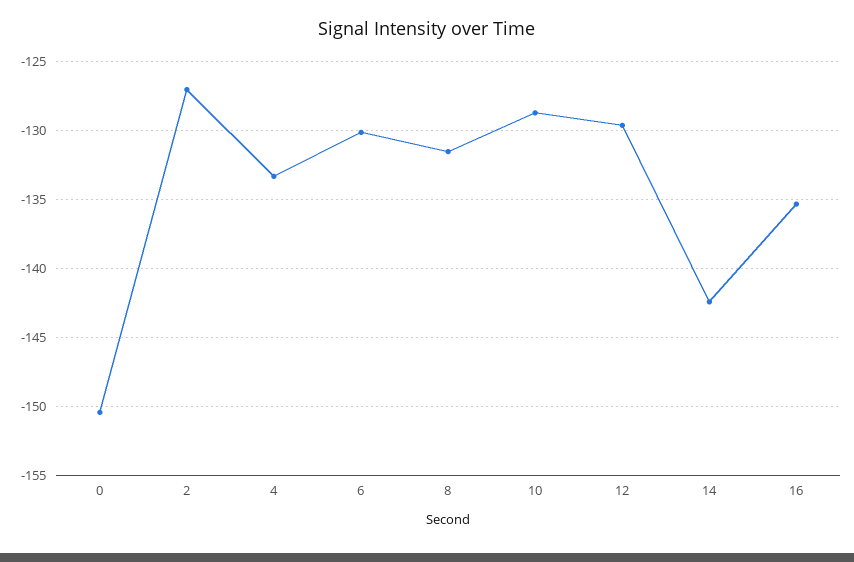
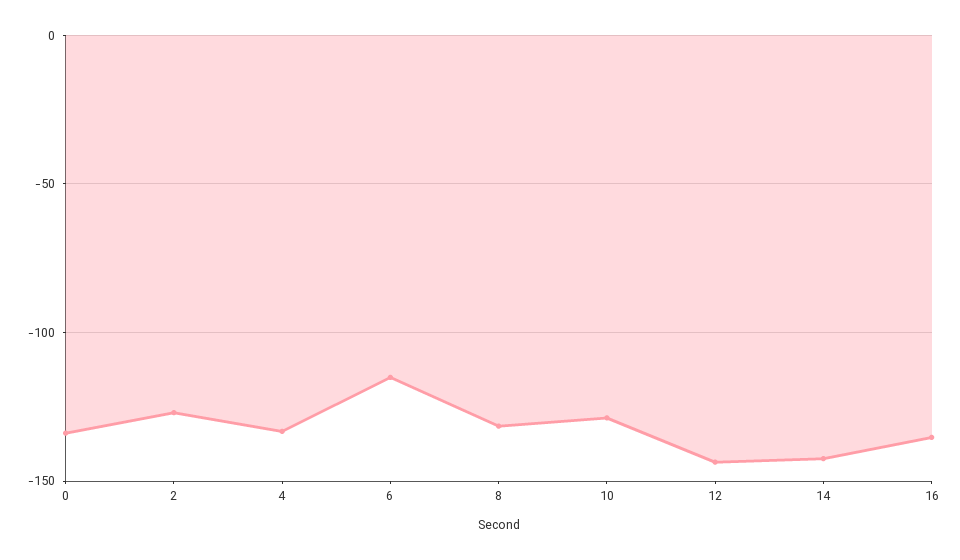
0: -150.5 -> -135
6: -130 -> -115
12: -129.5 -> -145

